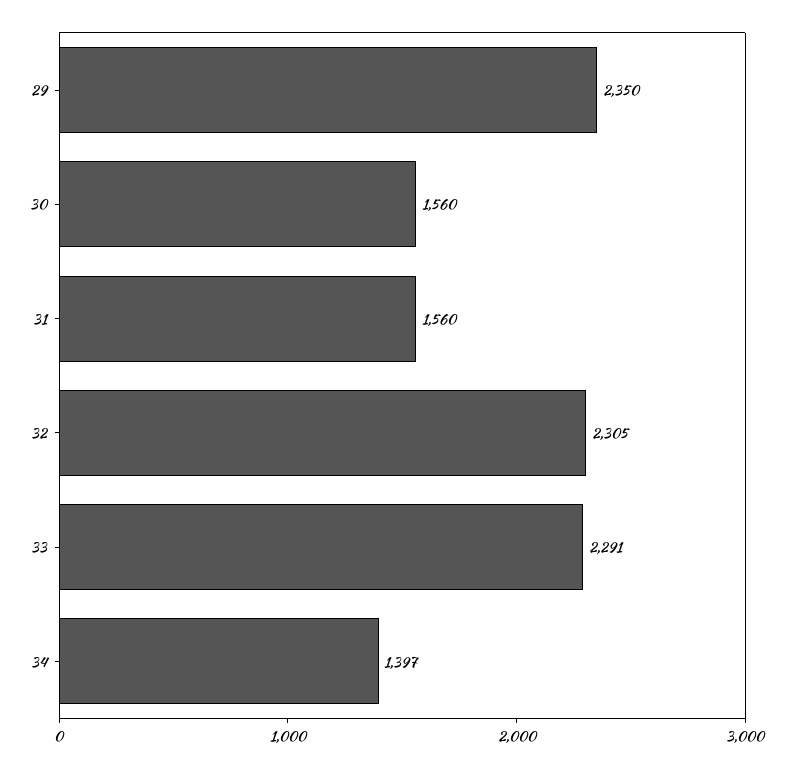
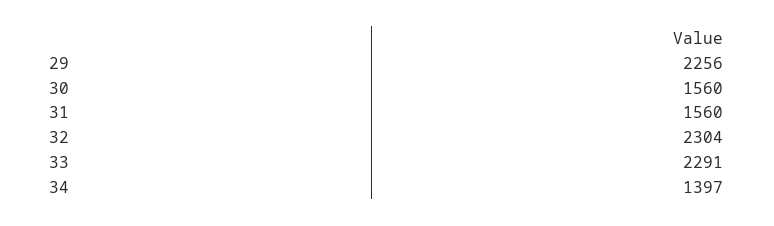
29: 2350 -> 2256
32: 2305 -> 2304

